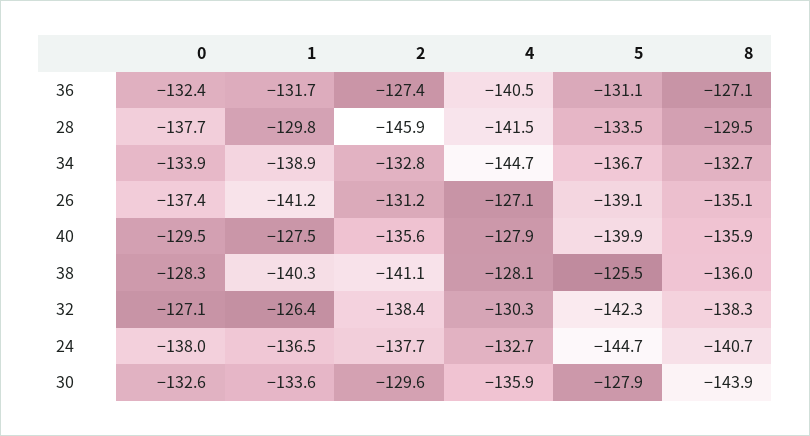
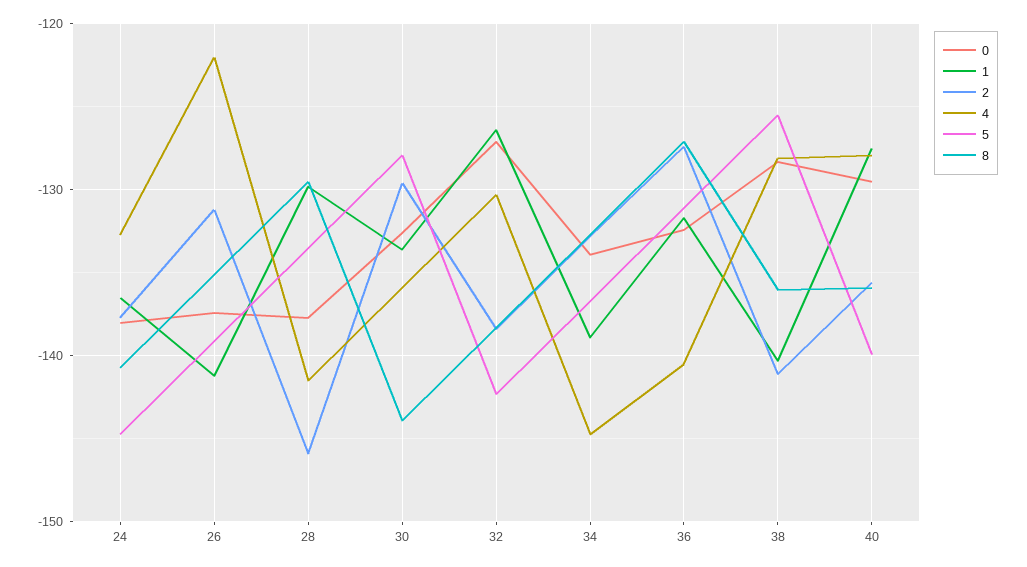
4, 26: -127.1 -> -122

